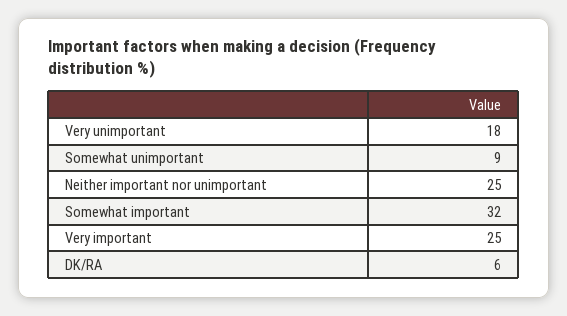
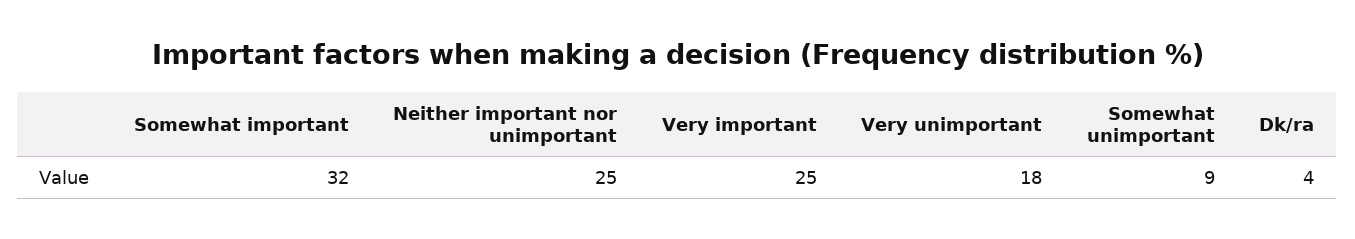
DK/RA: 6 -> 4

